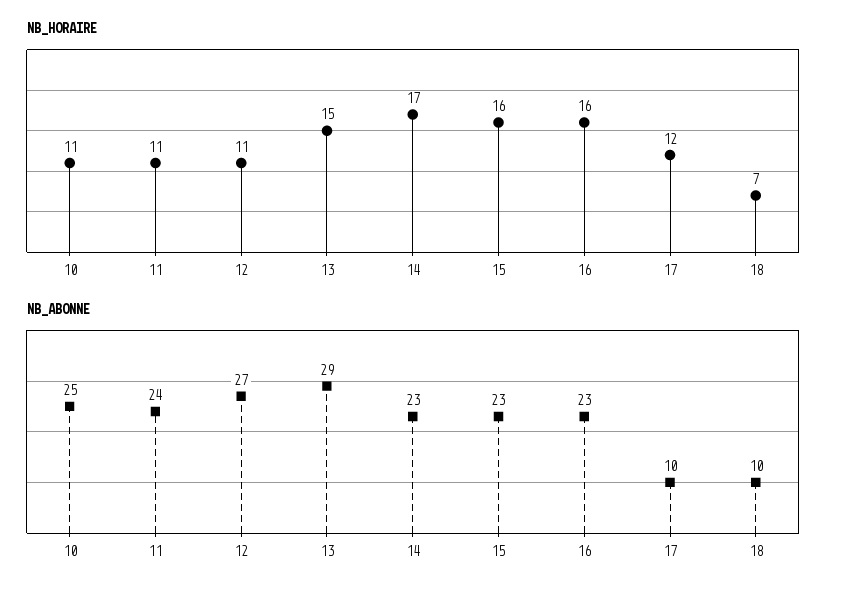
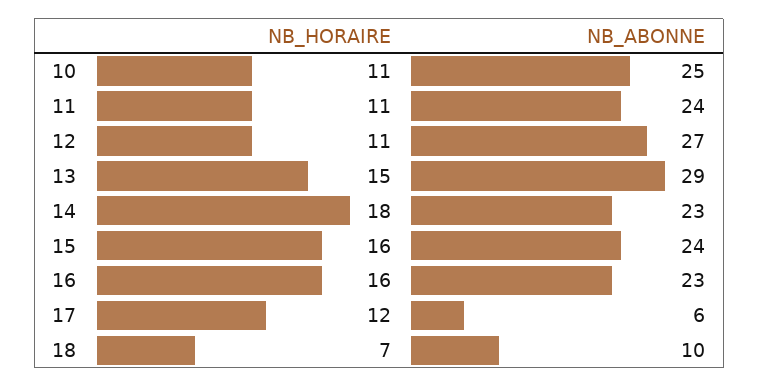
NB_HORAIRE, 14: 17 -> 18
NB_ABONNE, 15: 23 -> 24
NB_ABONNE, 17: 10 -> 6

